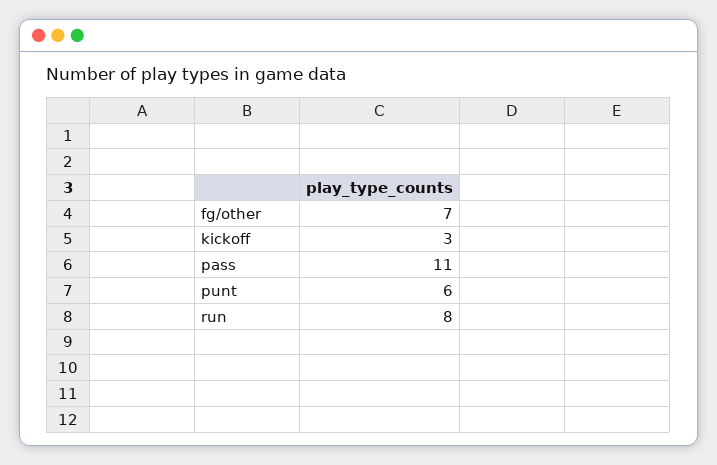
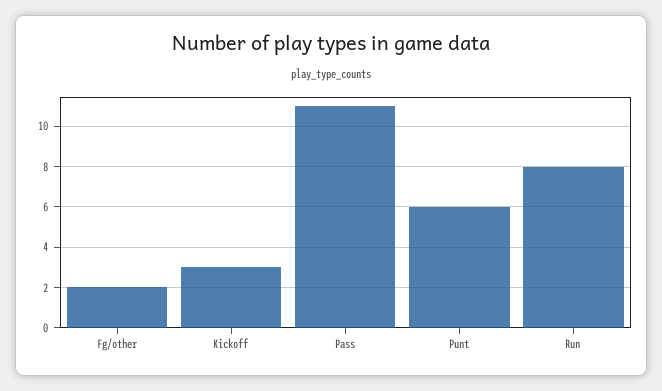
fg/other: 7 -> 2

